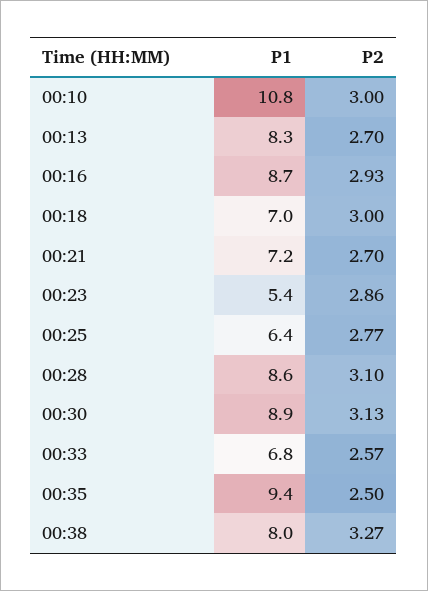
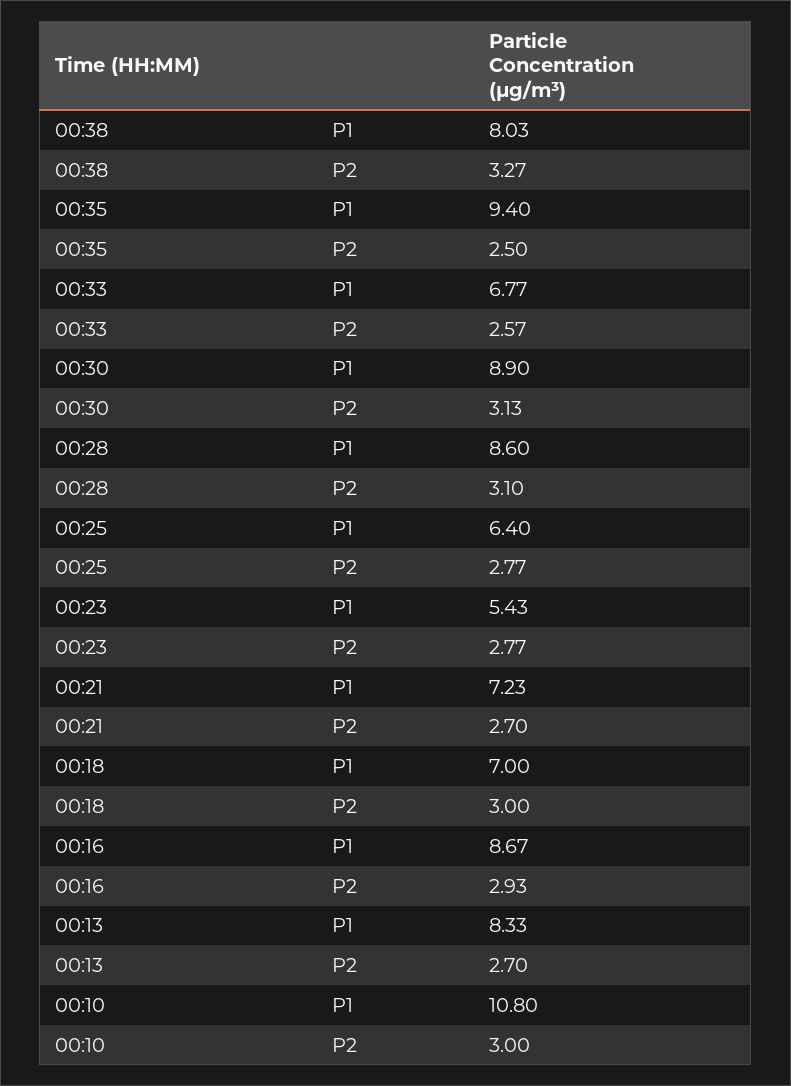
P2, 00:23: 2.86 -> 2.77

